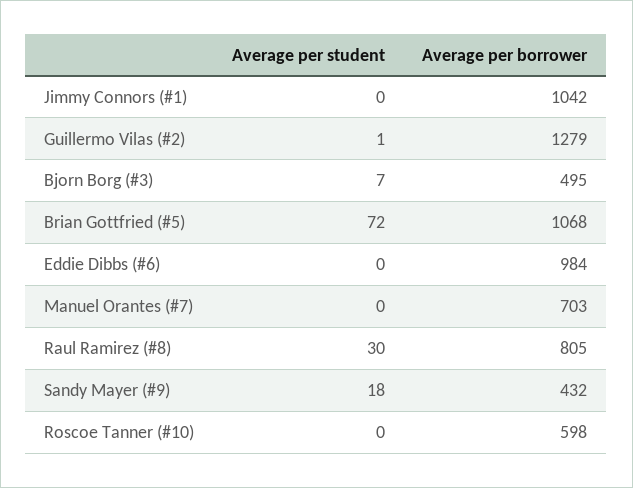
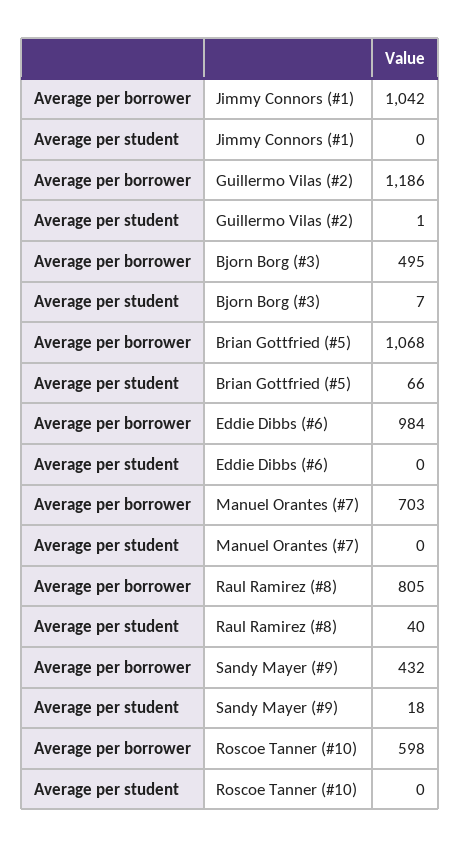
Average per borrower, Guillermo Vilas (#2): 1279 -> 1186
Average per student, Brian Gottfried (#5): 72 -> 66
Average per student, Raul Ramirez (#8): 30 -> 40

